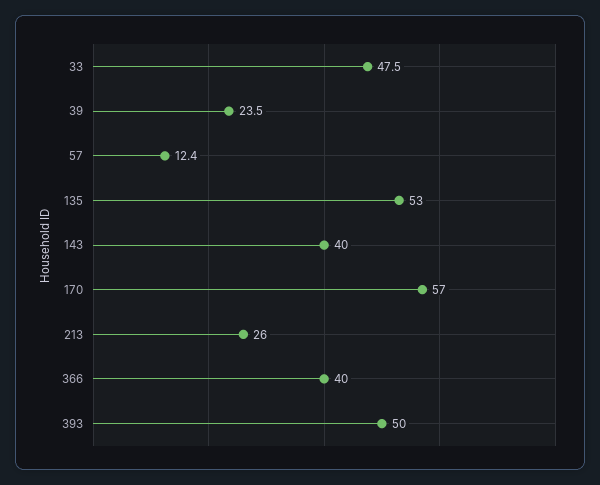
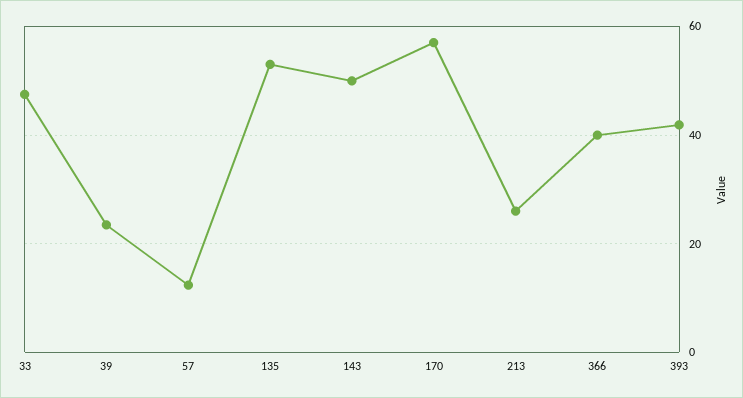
143: 40 -> 50
393: 50 -> 42

